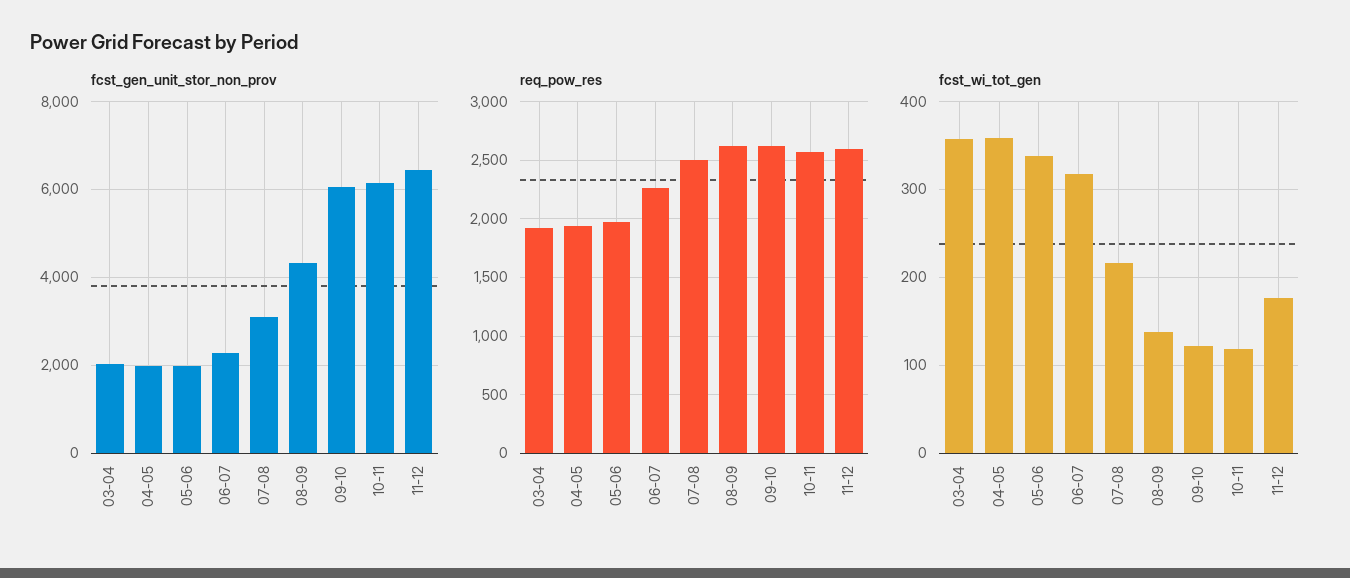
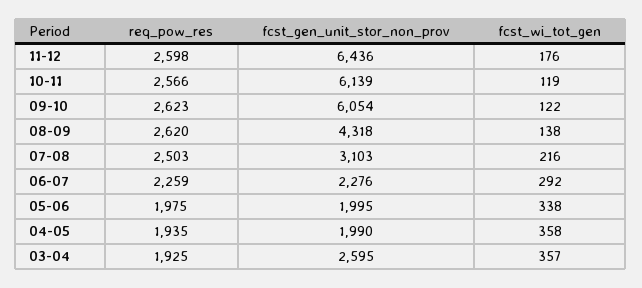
fcst_gen_unit_stor_non_prov, 03-04: 2000 -> 2595
fcst_wi_tot_gen, 06-07: 320 -> 292

